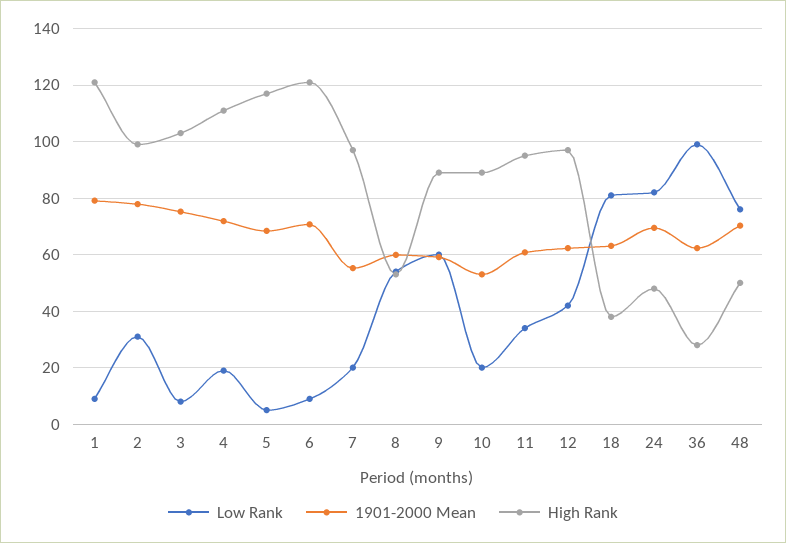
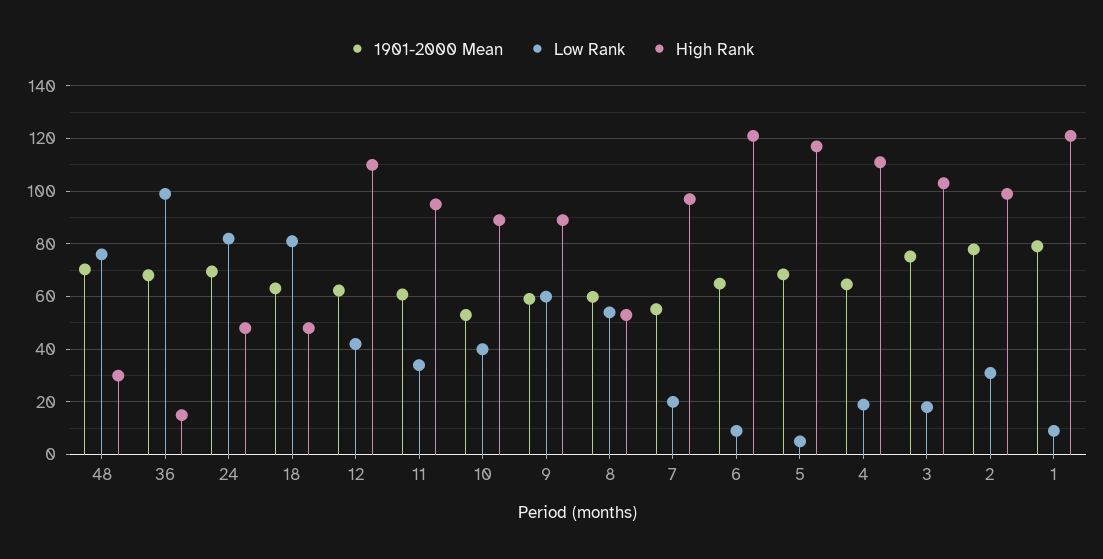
Low Rank, 3: 7.5 -> 17.5
1901-2000 Mean, 4: 72.5 -> 65
1901-2000 Mean, 6: 70 -> 65
Low Rank, 10: 20 -> 40
High Rank, 12: 97.5 -> 110
High Rank, 18: 37.5 -> 47.5
1901-2000 Mean, 36: 62.5 -> 67.5
High Rank, 36: 27.5 -> 15
High Rank, 48: 50 -> 30

